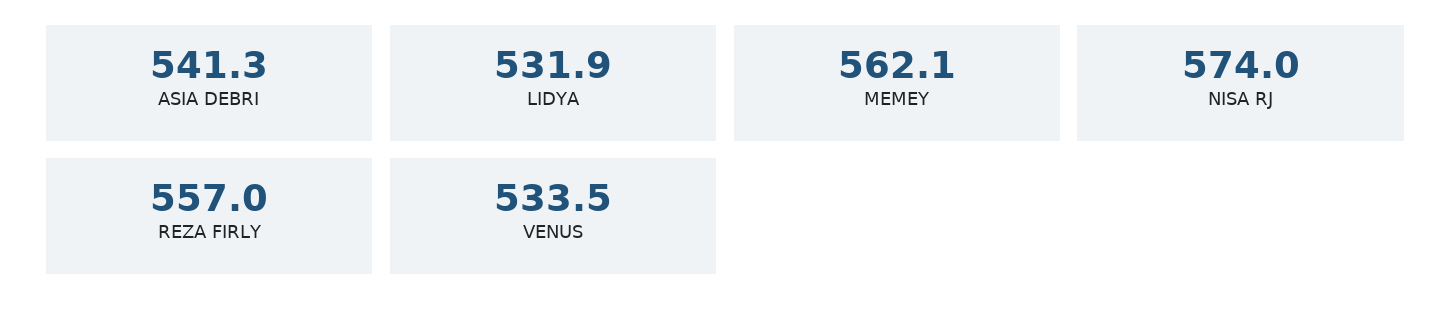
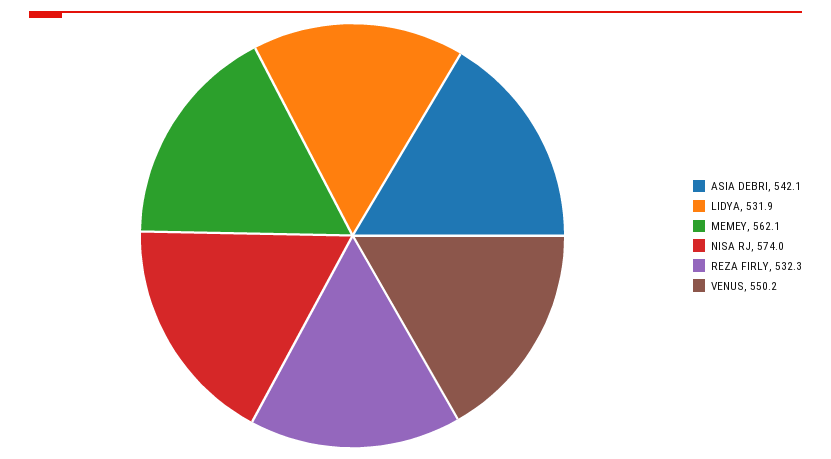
ASIA DEBRI: 541.3 -> 542.1
REZA FIRLY: 557 -> 532.3
VENUS: 533.5 -> 550.2

